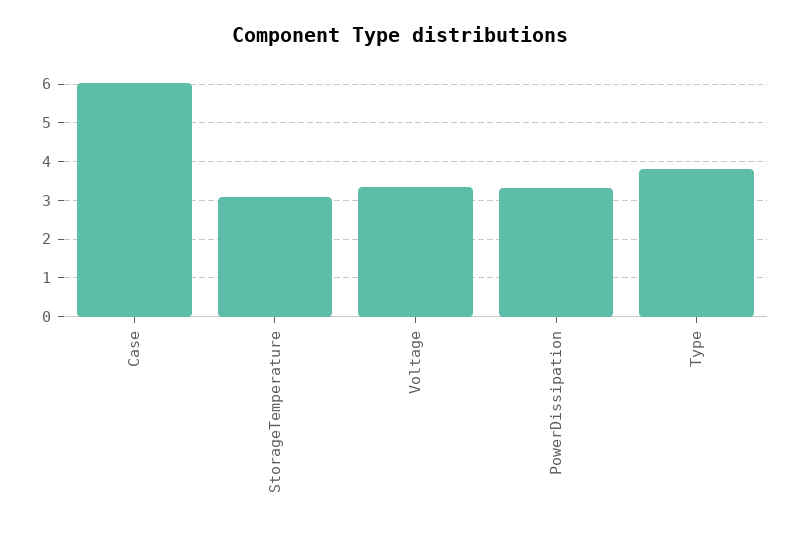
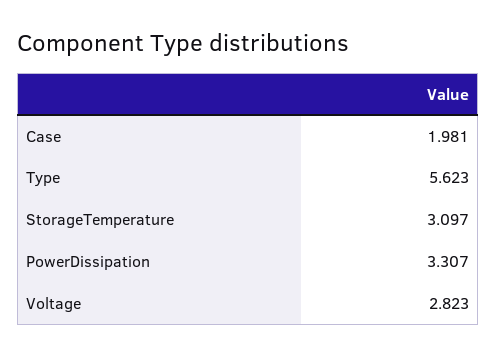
Case: 6 -> 1.981
Voltage: 3.4 -> 2.823
Type: 3.8 -> 5.623

